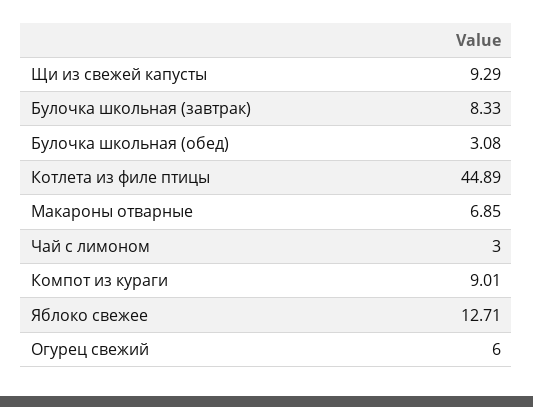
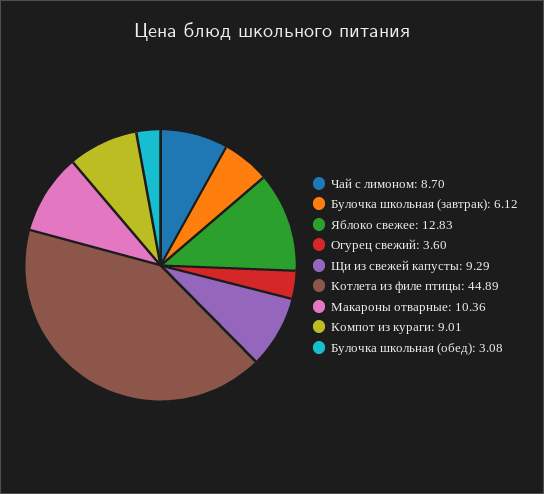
Булочка школьная (завтрак): 8.33 -> 6.12
Макароны отварные: 6.85 -> 10.36
Чай с лимоном: 3 -> 8.7
Яблоко свежее: 12.71 -> 12.83
Огурец свежий: 6 -> 3.6

